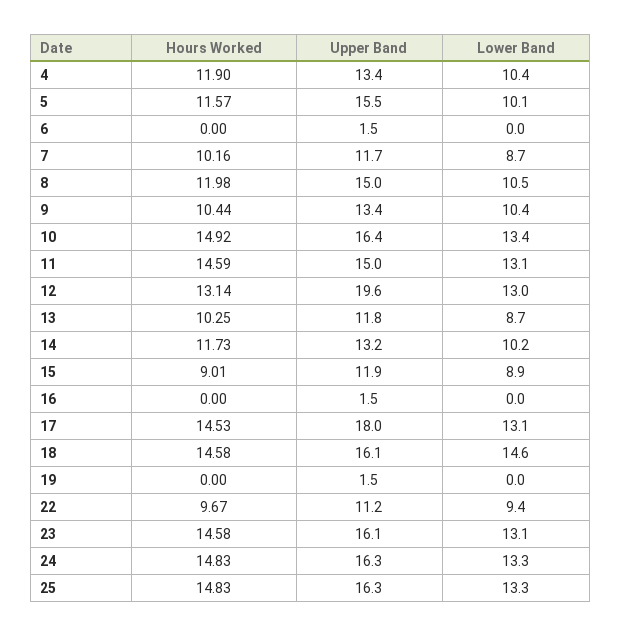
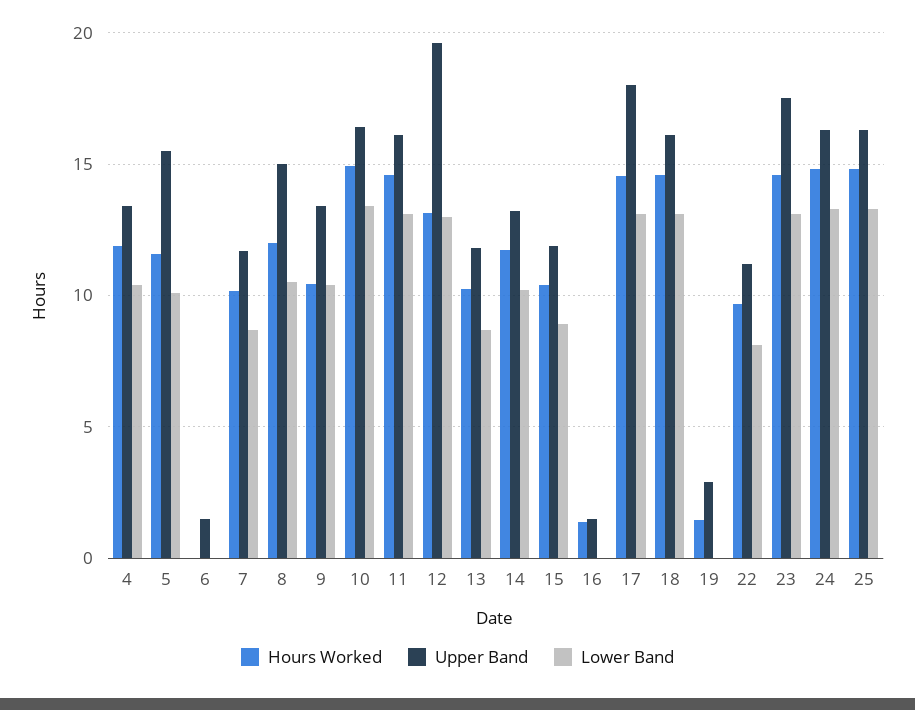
Upper Band, 11: 15 -> 16
Hours Worked, 15: 9.01 -> 10.5
Hours Worked, 16: 0 -> 1.5
Lower Band, 18: 14.6 -> 13
Hours Worked, 19: 0 -> 1.5
Upper Band, 19: 1.5 -> 3
Lower Band, 22: 9.4 -> 8
Upper Band, 23: 16.1 -> 17.5

